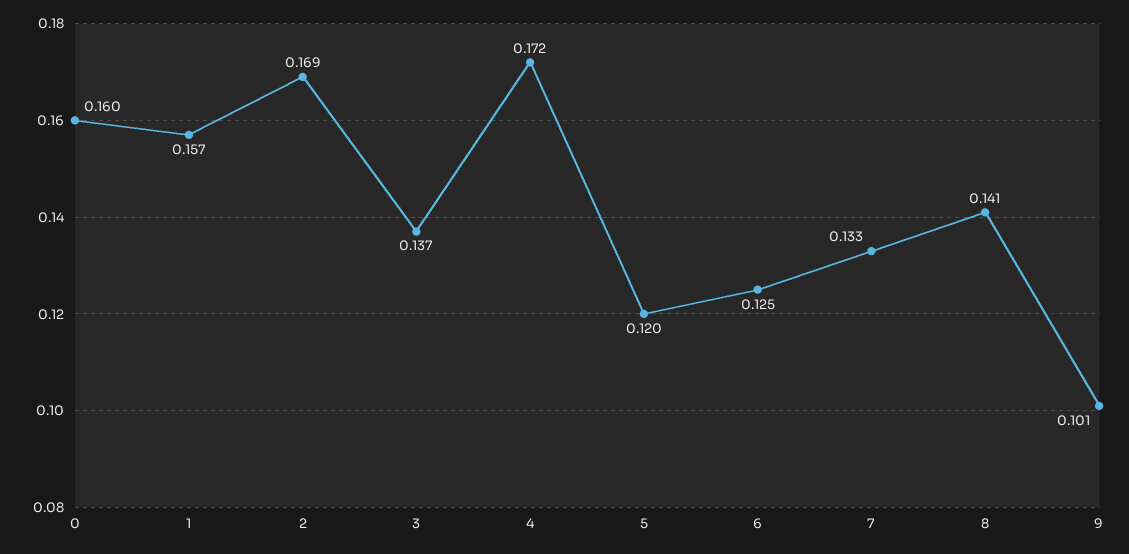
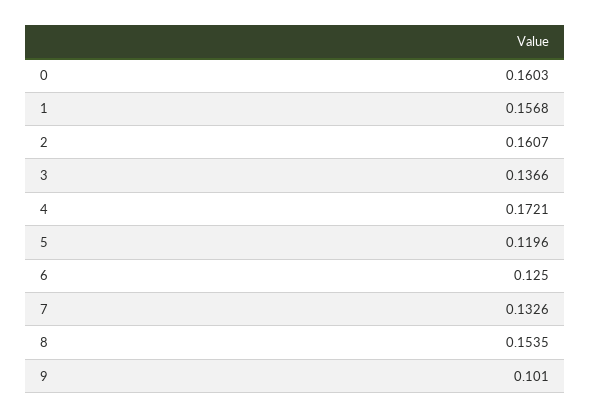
2: 0.169 -> 0.1607
8: 0.141 -> 0.1535

